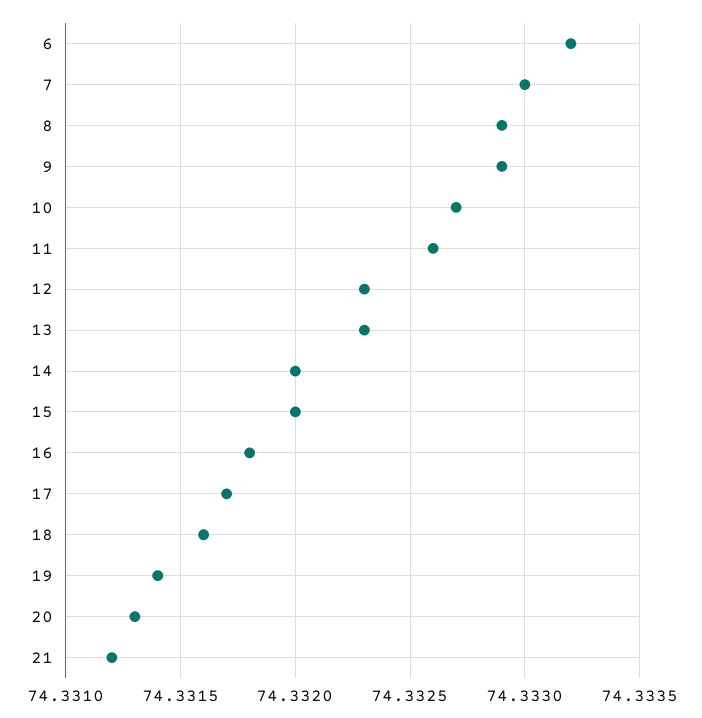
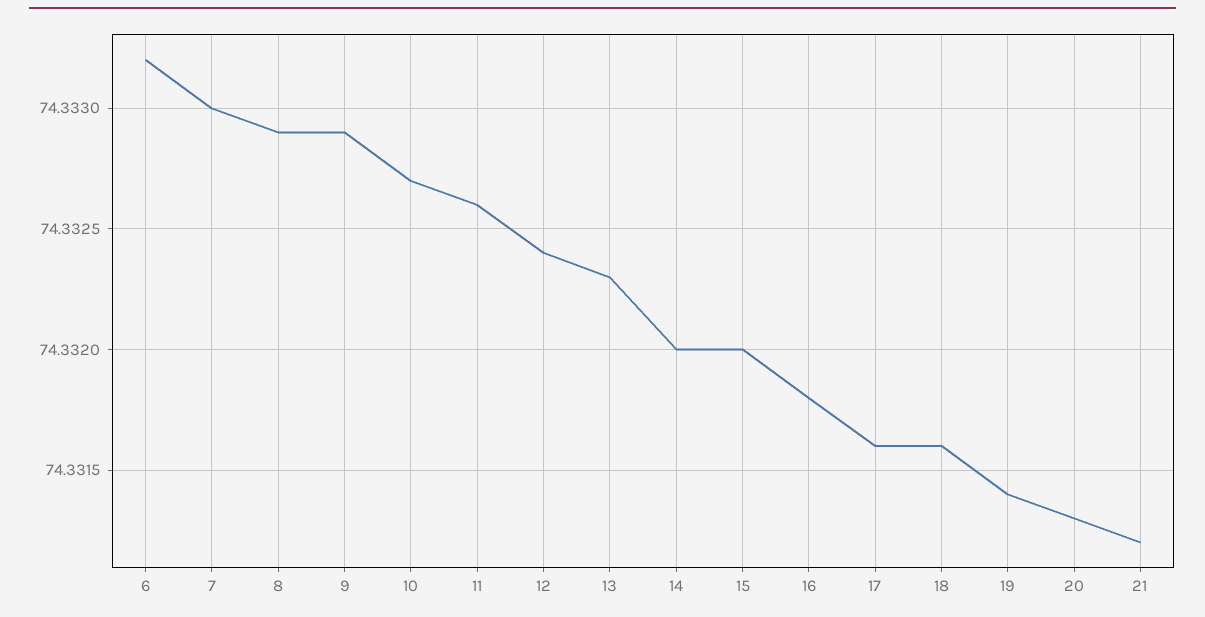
12: 74.3323 -> 74.3324
17: 74.3317 -> 74.3316

